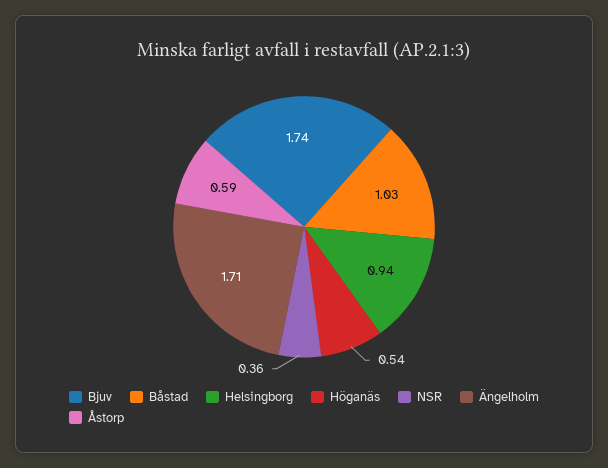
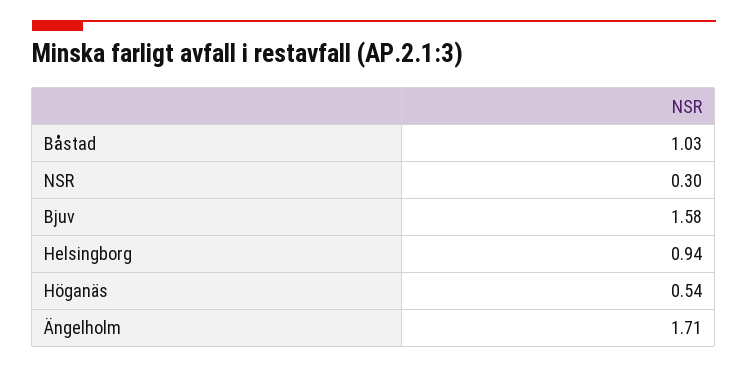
Bjuv: 1.74 -> 1.58
NSR: 0.36 -> 0.3
Åstorp: 0.59 -> none

